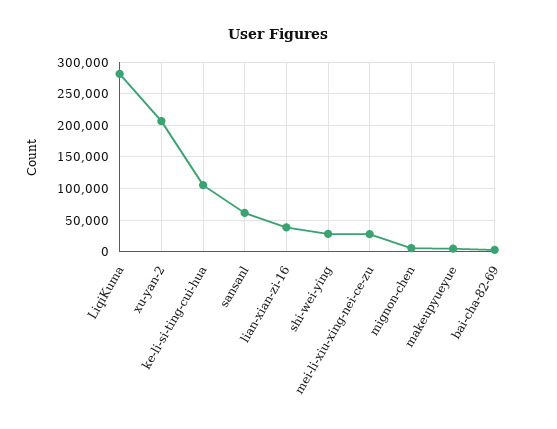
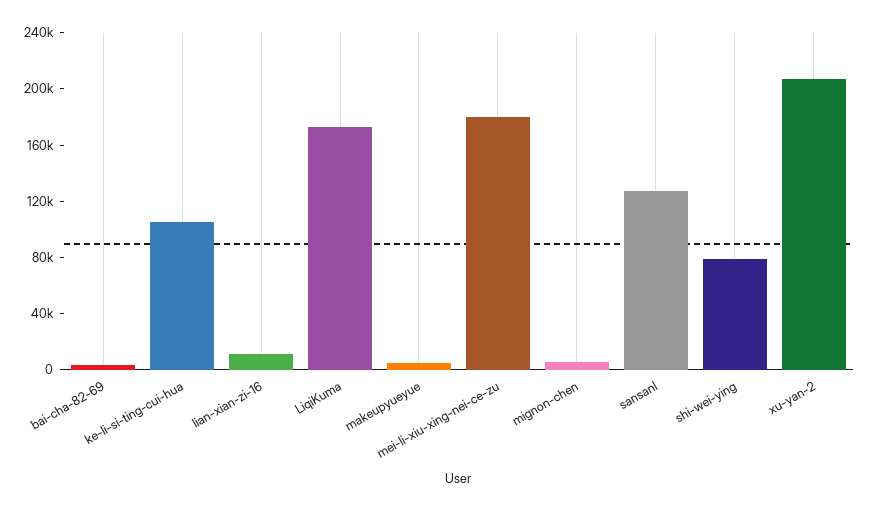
LiqiKuma: 280000 -> 170000
sansanl: 60000 -> 130000
lian-xian-zi-16: 40000 -> 10000
shi-wei-ying: 30000 -> 80000
mei-li-xiu-xing-nei-ce-zu: 30000 -> 180000

